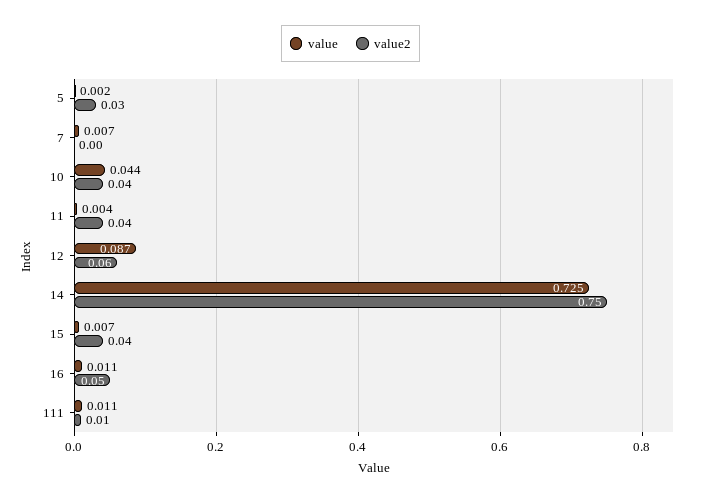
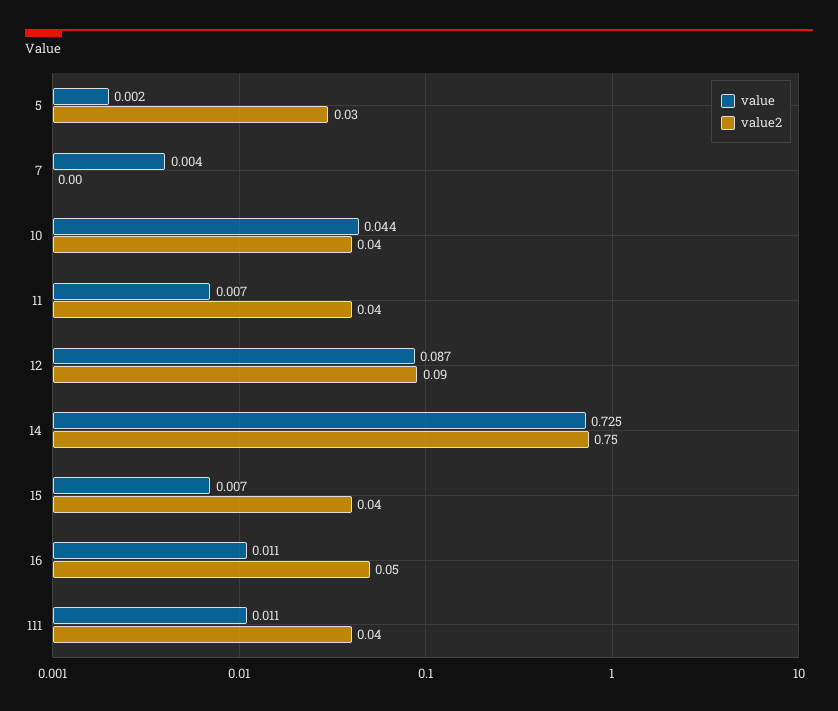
value, 7: 0.007 -> 0.004
value, 11: 0.004 -> 0.007
value2, 12: 0.06 -> 0.09
value2, 111: 0.01 -> 0.04

